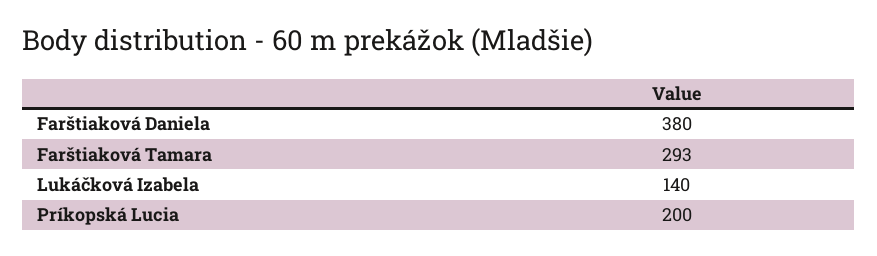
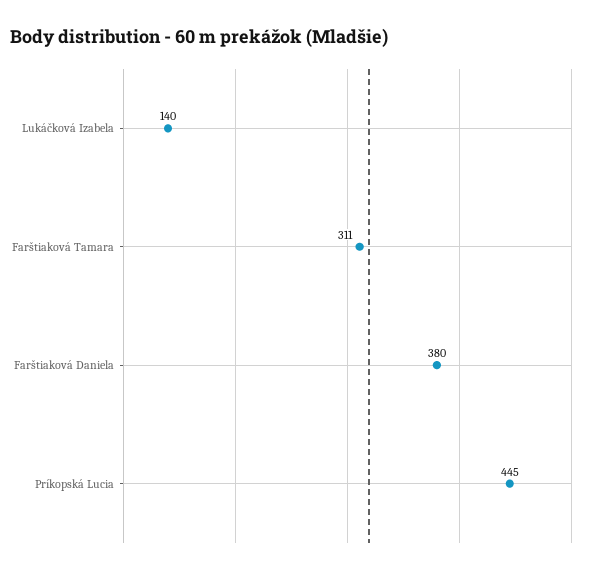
Farštiaková Tamara: 293 -> 311
Príkopská Lucia: 200 -> 445

